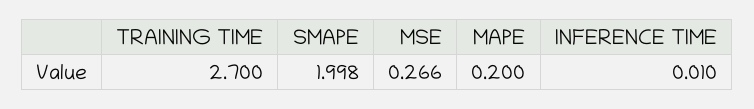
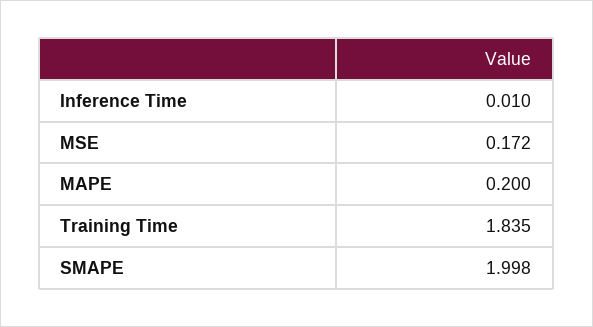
TRAINING TIME: 2.7 -> 1.835
MSE: 0.266 -> 0.172

